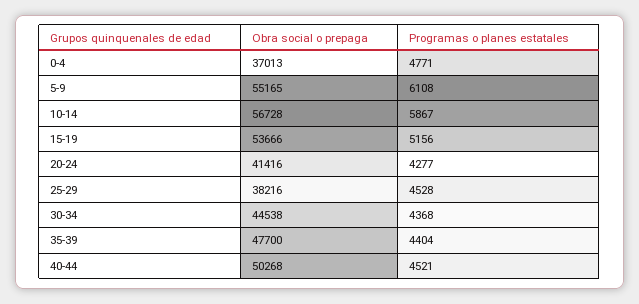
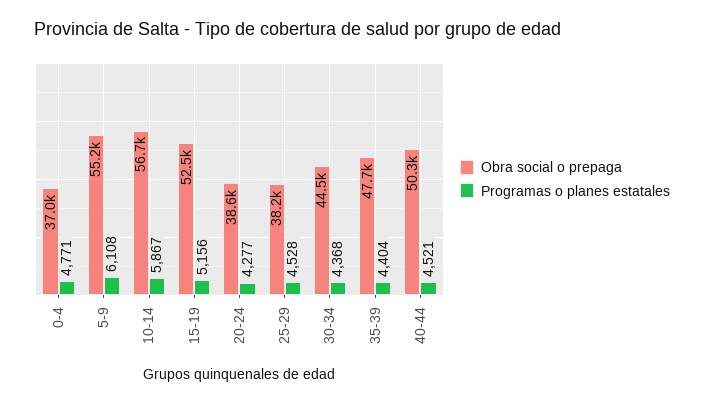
Obra social o prepaga, 15-19: 53666 -> 52500
Obra social o prepaga, 20-24: 41416 -> 38600

